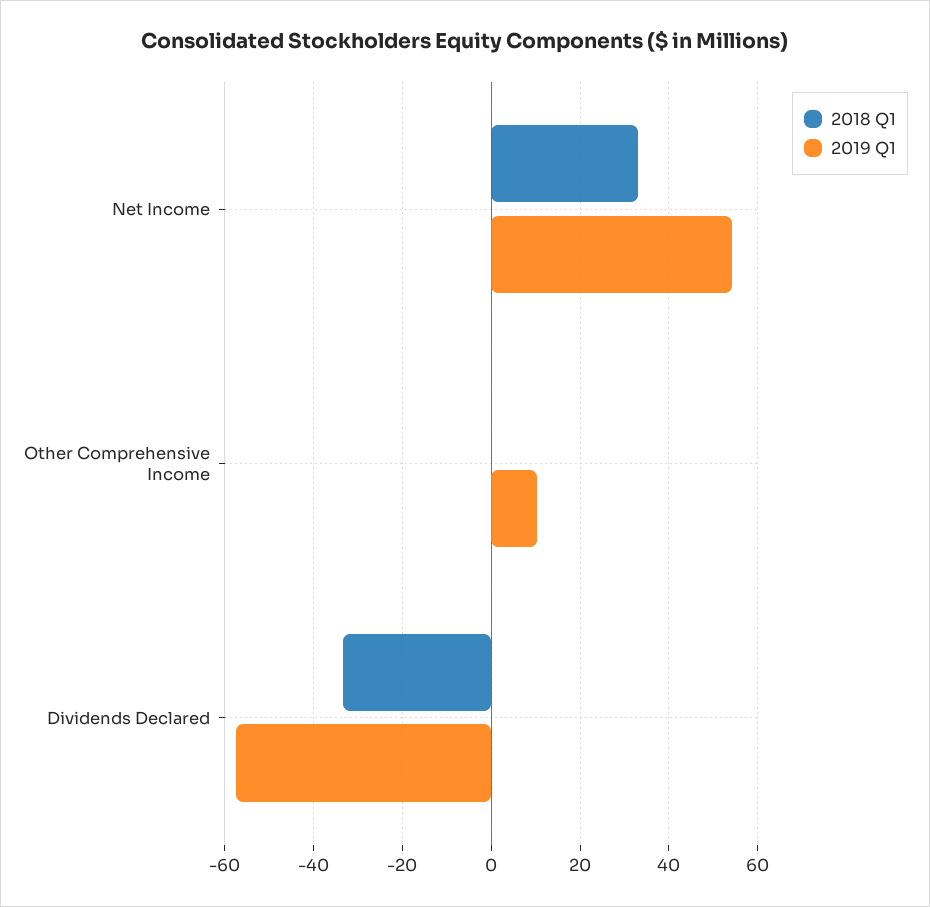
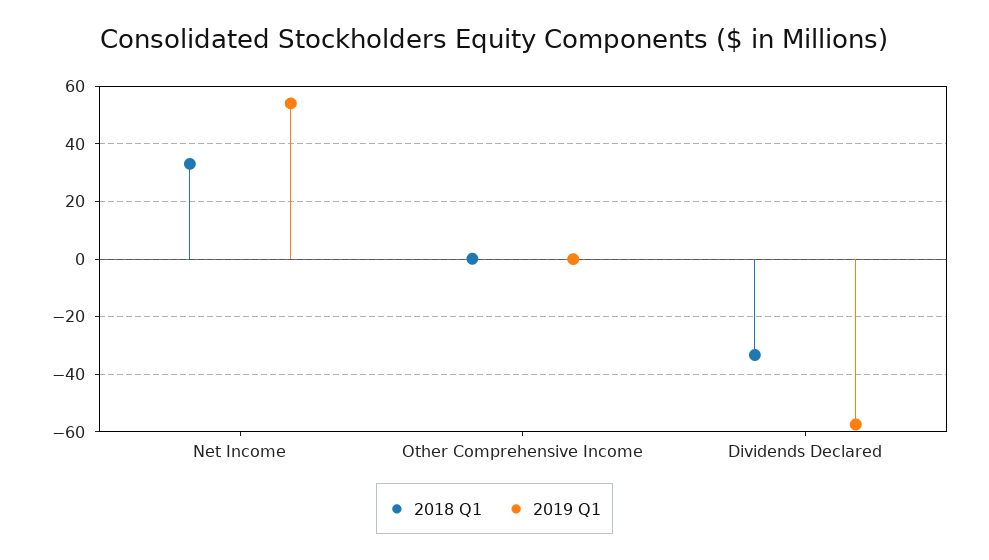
2019 Q1, Other Comprehensive Income: 10 -> 0

